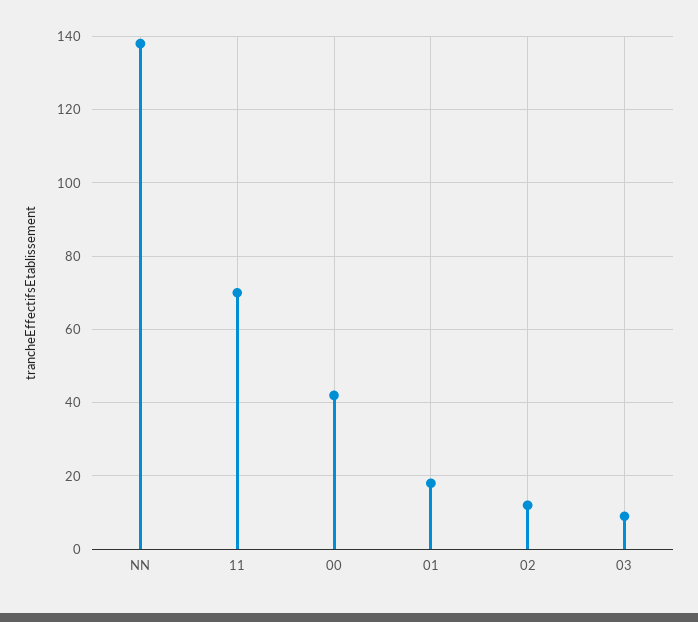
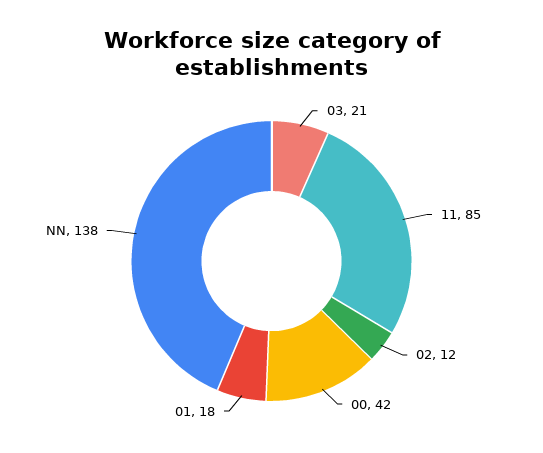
11: 70 -> 85
03: 10 -> 21

